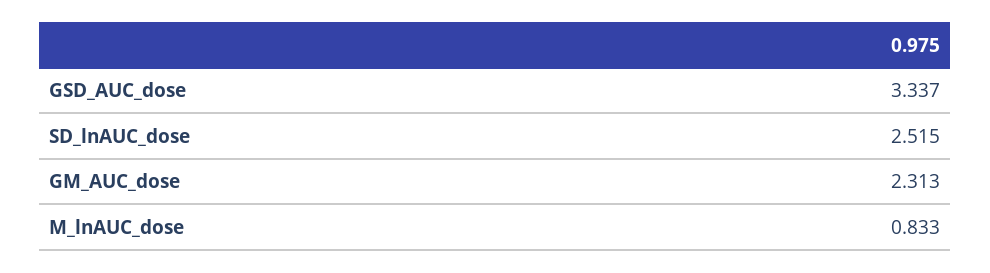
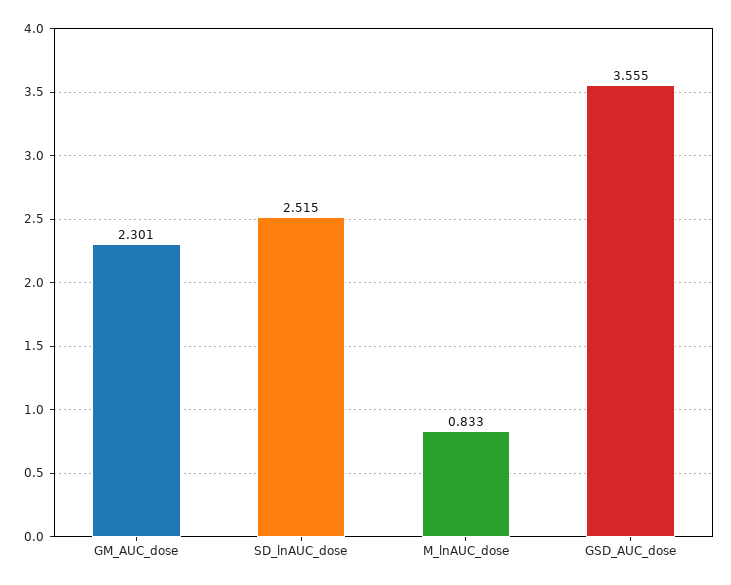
GSD_AUC_dose: 3.337 -> 3.555
GM_AUC_dose: 2.313 -> 2.301

